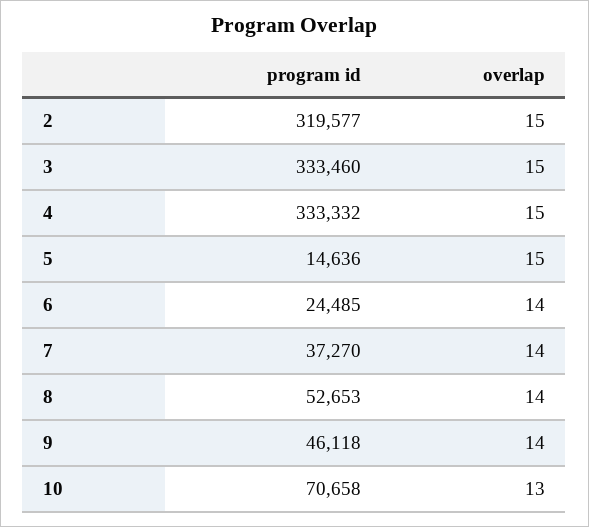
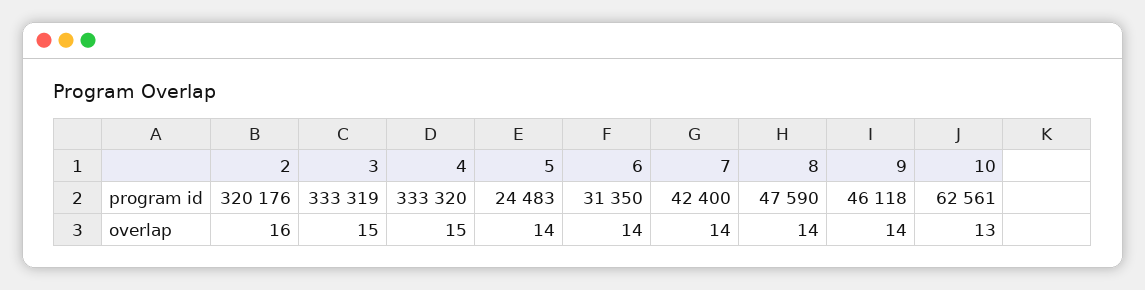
program id, 2: 319577 -> 320176
overlap, 2: 15 -> 16
program id, 3: 333460 -> 333319
program id, 4: 333332 -> 333320
program id, 5: 14636 -> 24483
overlap, 5: 15 -> 14
program id, 6: 24485 -> 31350
program id, 7: 37270 -> 42400
program id, 8: 52653 -> 47590
program id, 10: 70658 -> 62561

